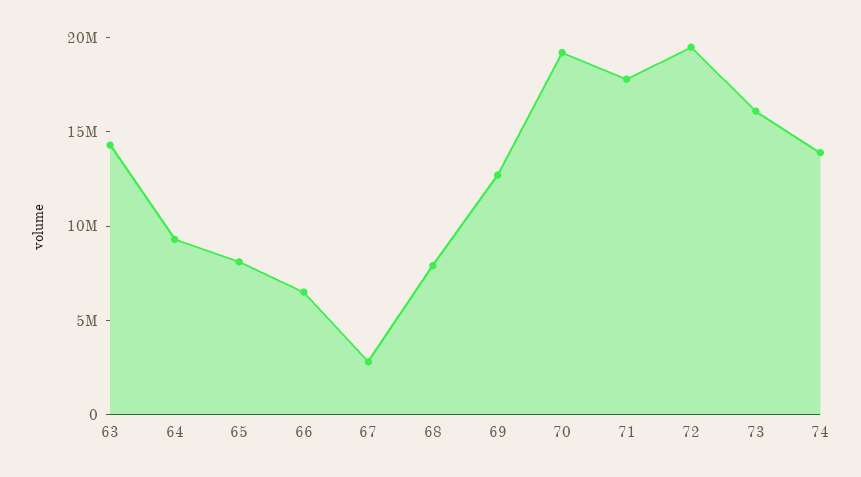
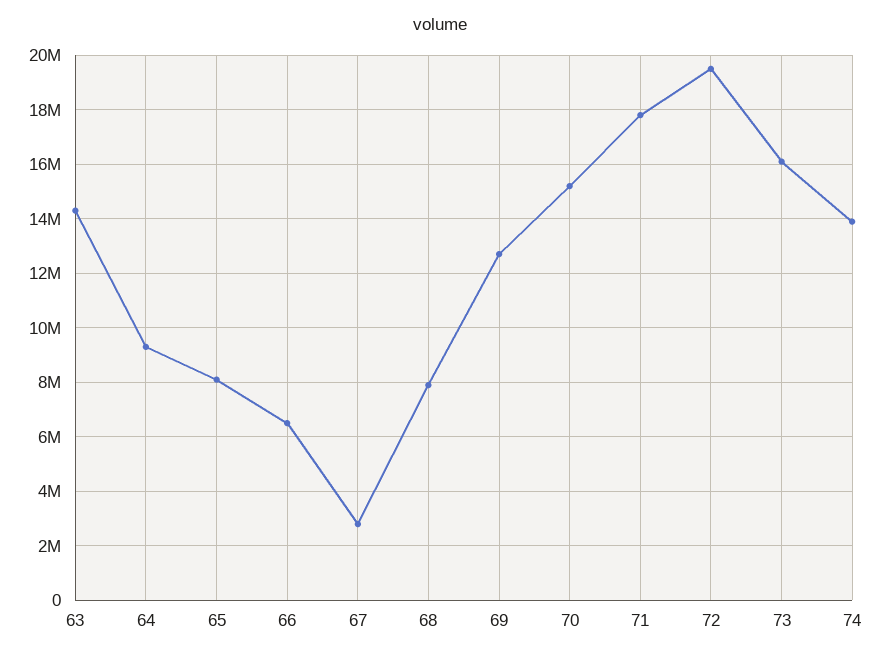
70: 19000000 -> 15250000

